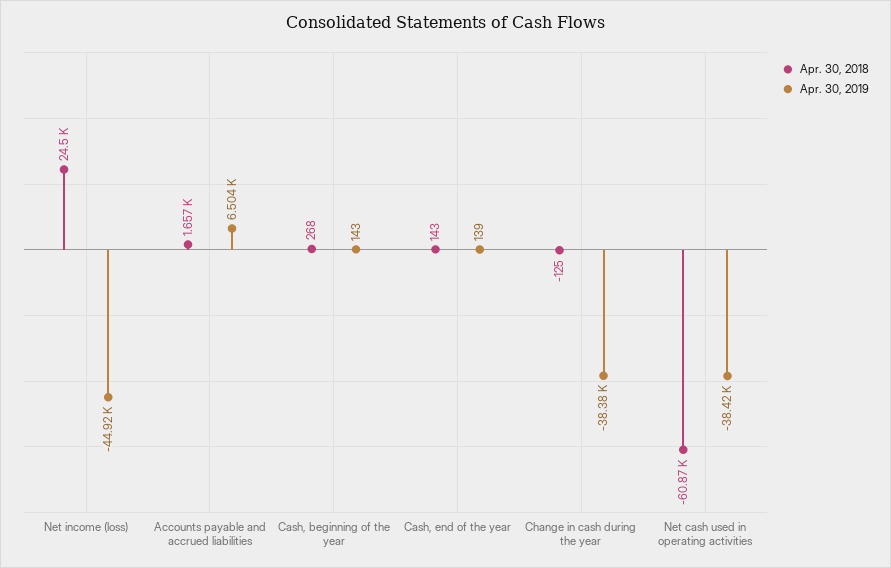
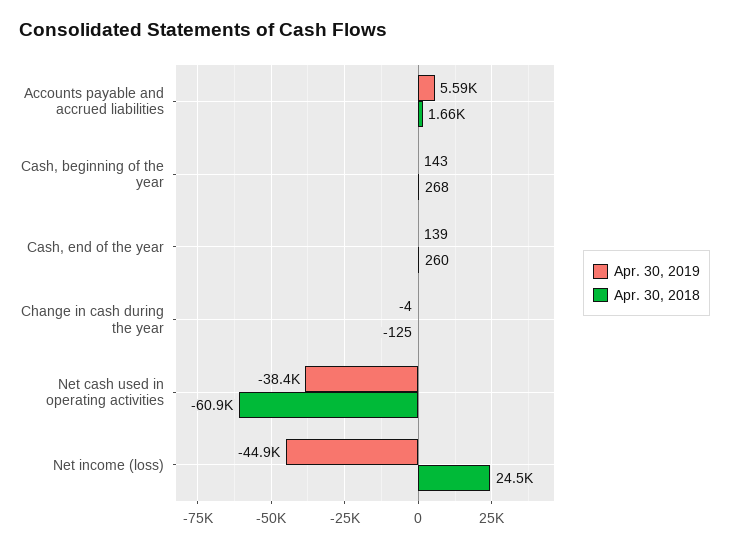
Apr. 30, 2019, Accounts payable and accrued liabilities: 6504 -> 5590
Apr. 30, 2018, Cash, end of the year: 143 -> 260
Apr. 30, 2019, Change in cash during the year: -38380 -> -4

